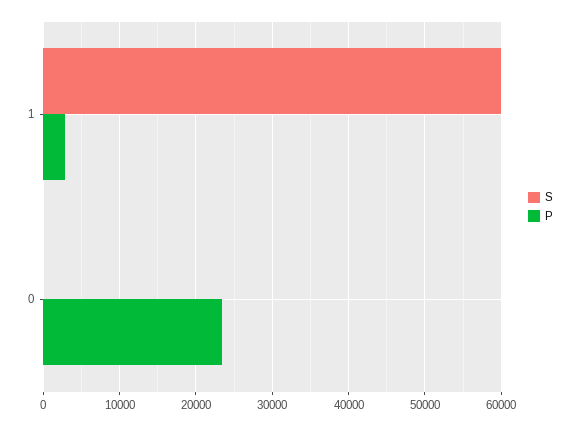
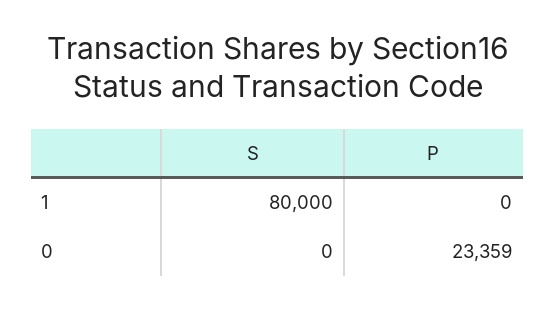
S, 1: 60000 -> 80000
P, 1: 3000 -> 0

